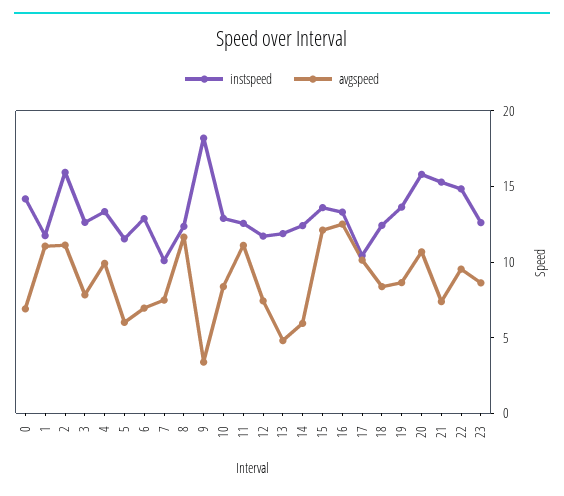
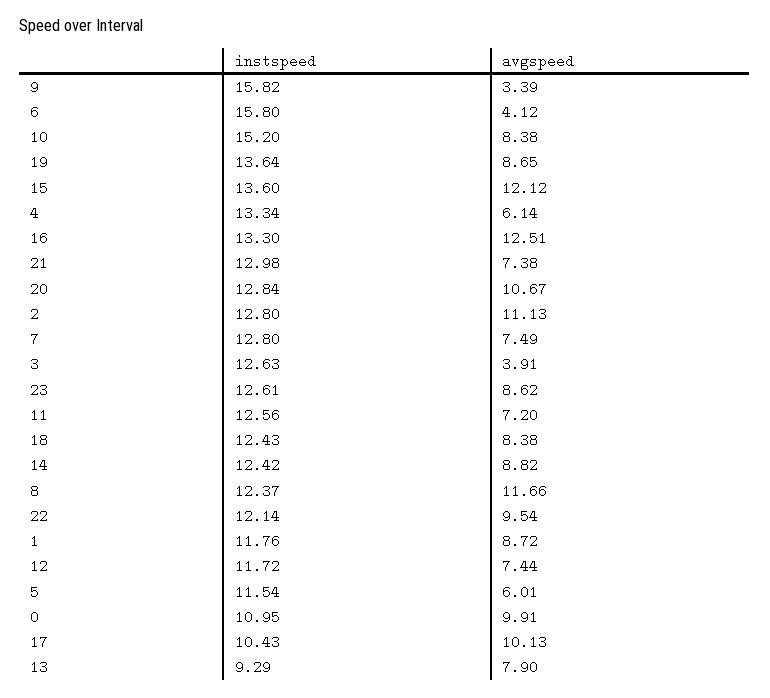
instspeed, 0: 14 -> 10.95
avgspeed, 0: 7 -> 9.91
avgspeed, 1: 11 -> 8.72
instspeed, 2: 16 -> 12.8
avgspeed, 3: 8 -> 3.91
avgspeed, 4: 10 -> 6.14
instspeed, 6: 13 -> 15.8
avgspeed, 6: 7 -> 4.12
instspeed, 7: 10 -> 12.8
instspeed, 9: 18 -> 15.82
instspeed, 10: 13 -> 15.2
avgspeed, 11: 11 -> 7.2
instspeed, 13: 12 -> 9.29
avgspeed, 13: 5 -> 7.9
avgspeed, 14: 6 -> 8.82
instspeed, 20: 16 -> 12.84
instspeed, 21: 15 -> 12.98
instspeed, 22: 15 -> 12.14

